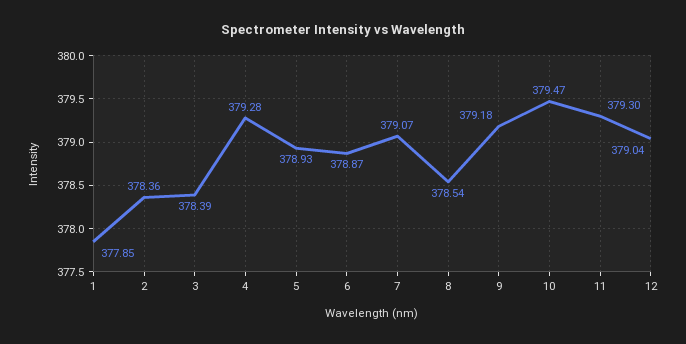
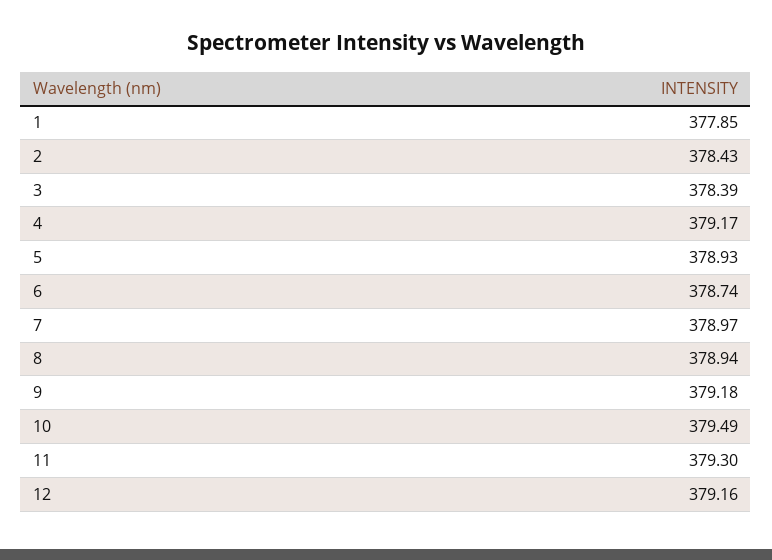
2: 378.36 -> 378.43
4: 379.28 -> 379.17
6: 378.87 -> 378.74
7: 379.07 -> 378.97
8: 378.54 -> 378.94
10: 379.47 -> 379.49
12: 379.04 -> 379.16

